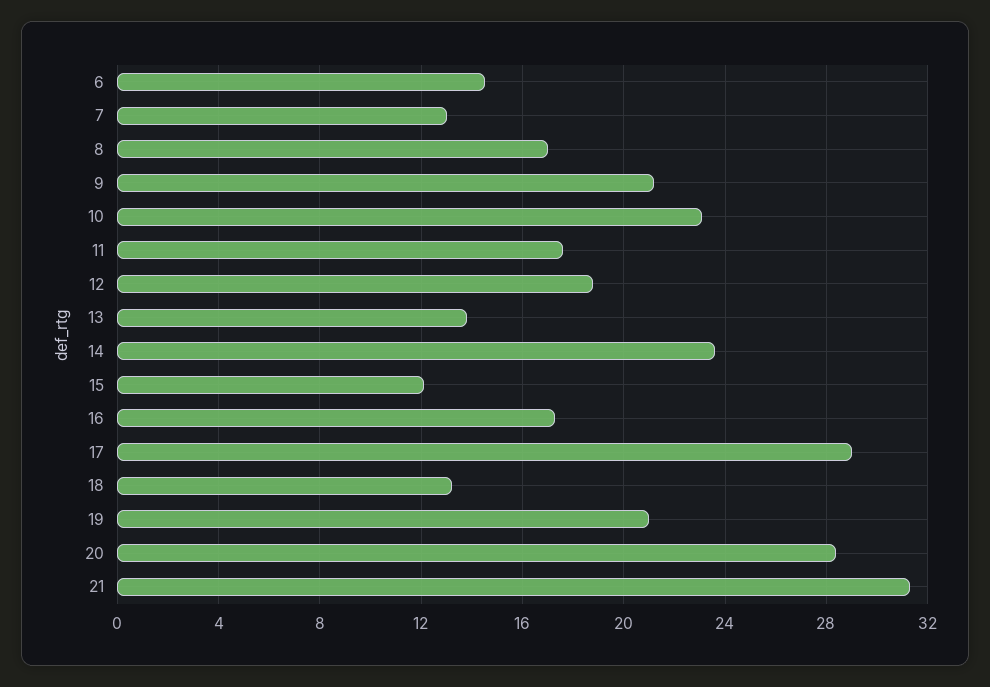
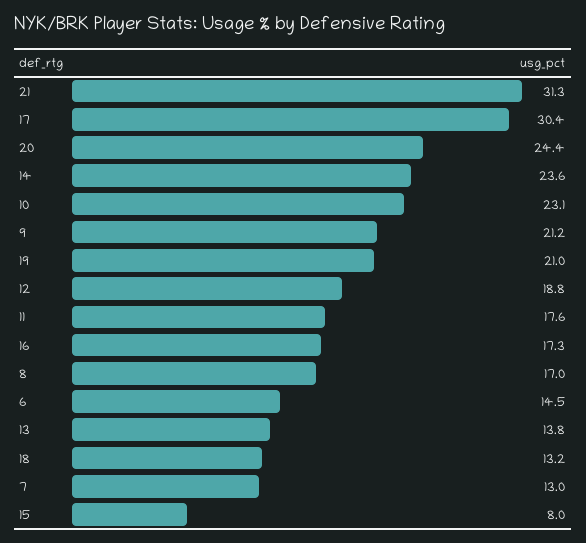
15: 12 -> 8
17: 29 -> 30.4
20: 28.5 -> 24.4

